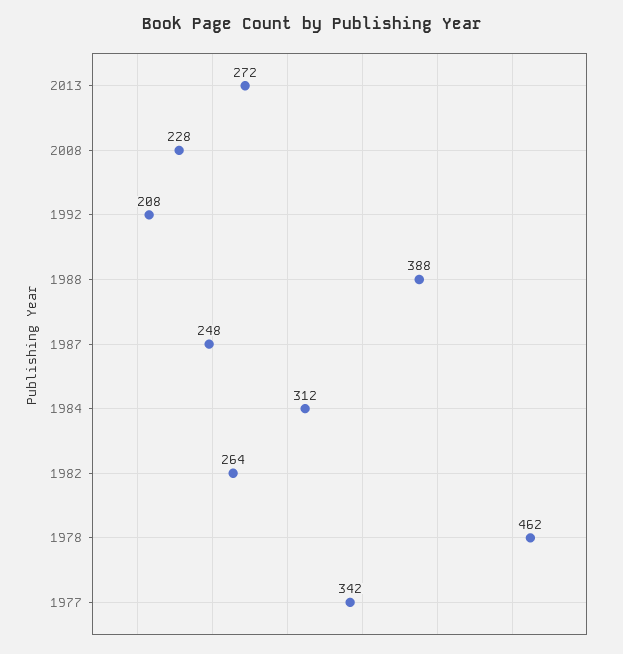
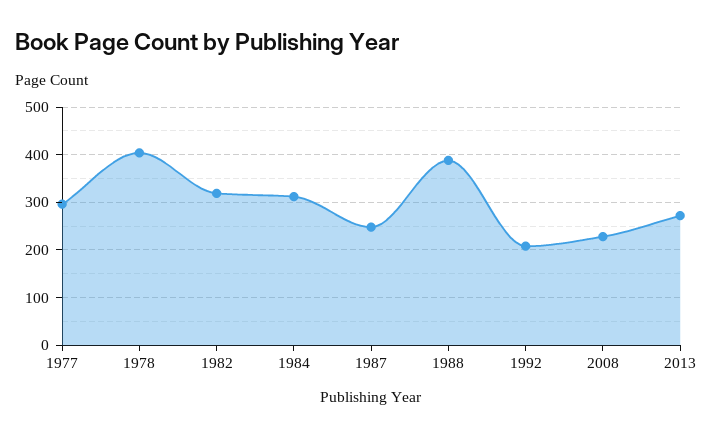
1982: 264 -> 320
1978: 462 -> 400
1977: 342 -> 300

